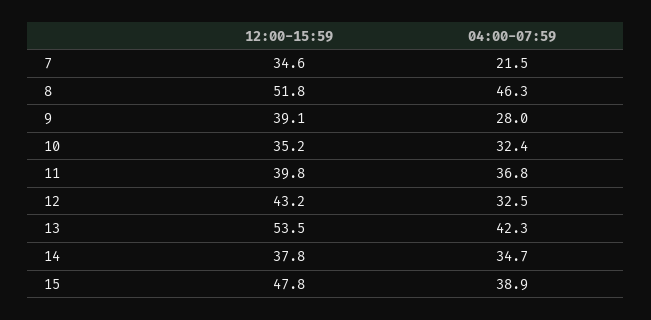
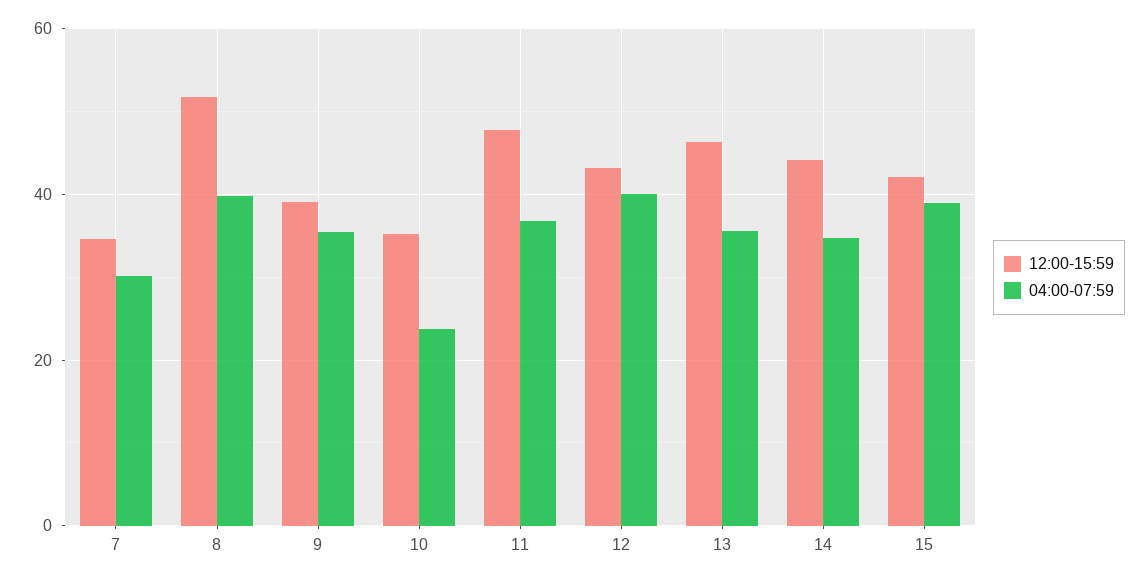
04:00-07:59, 7: 21.5 -> 30
04:00-07:59, 8: 46.3 -> 40
04:00-07:59, 9: 28 -> 36
04:00-07:59, 10: 32.4 -> 24
12:00-15:59, 11: 39.8 -> 48
04:00-07:59, 12: 32.5 -> 40
12:00-15:59, 13: 53.5 -> 46
04:00-07:59, 13: 42.3 -> 36
12:00-15:59, 14: 37.8 -> 44
12:00-15:59, 15: 47.8 -> 42

